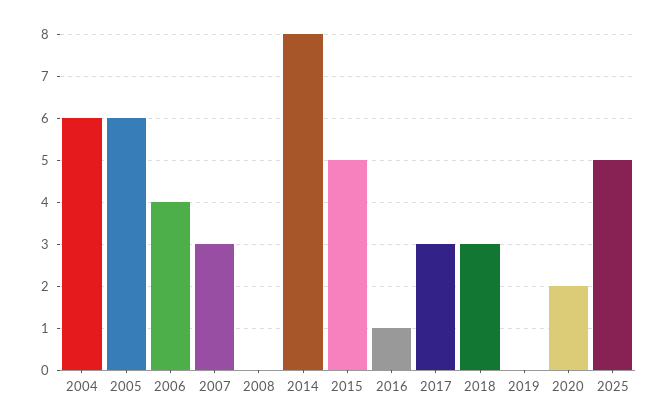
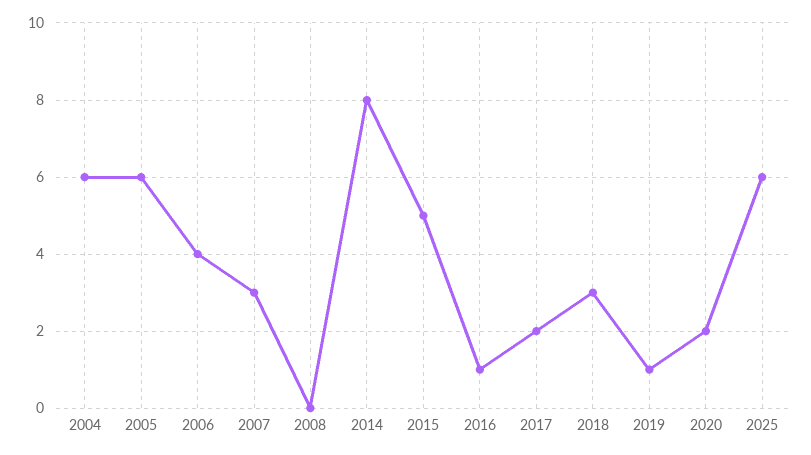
2017: 3 -> 2
2019: 0 -> 1
2025: 5 -> 6

